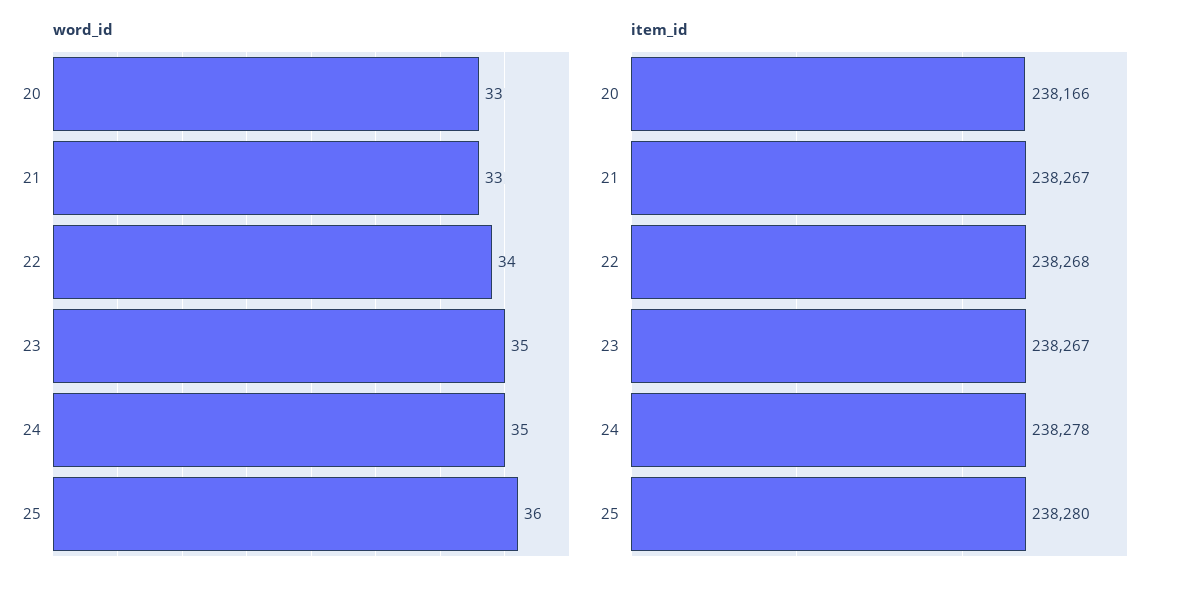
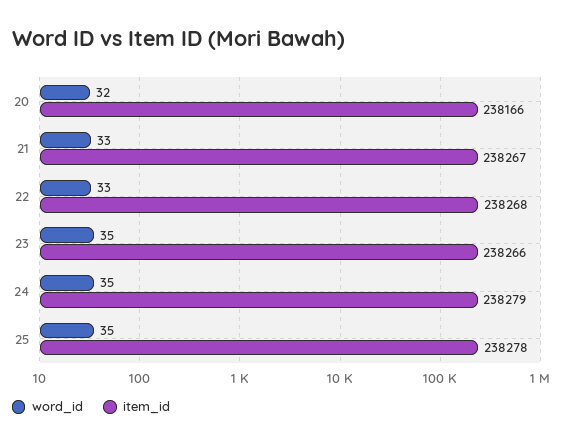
word_id, 20: 33 -> 32
word_id, 22: 34 -> 33
word_id, 25: 36 -> 35
item_id, 23: 238267 -> 238266
item_id, 24: 238278 -> 238279
item_id, 25: 238280 -> 238278

